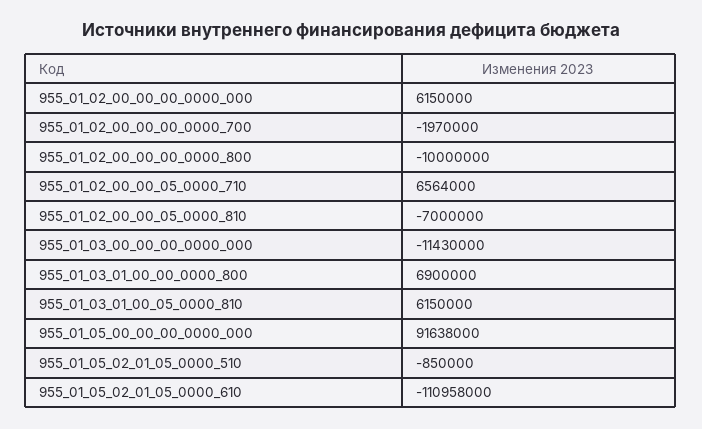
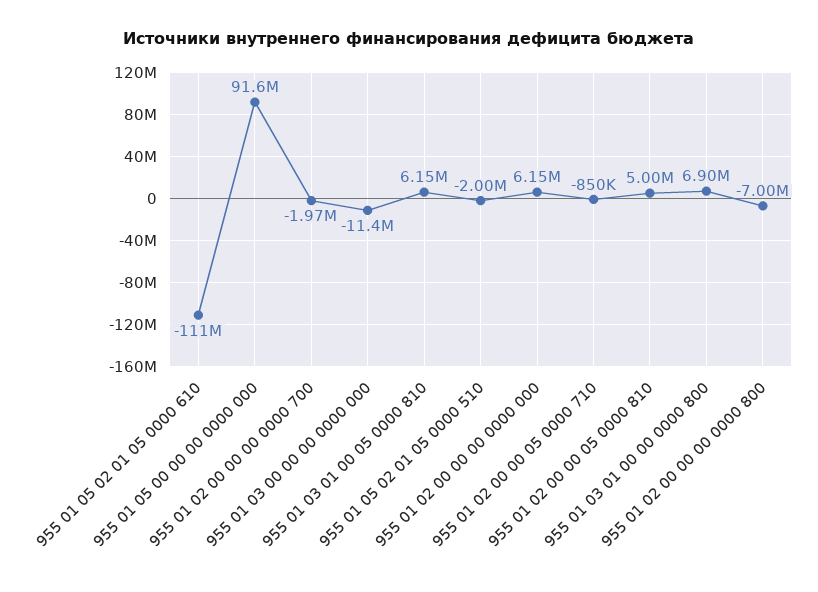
955_01_02_00_00_00_0000_800: -10000000 -> -7000000
955_01_02_00_00_05_0000_710: 6564000 -> -850000
955_01_02_00_00_05_0000_810: -7000000 -> 5000000
955_01_05_02_01_05_0000_510: -850000 -> -2000000

